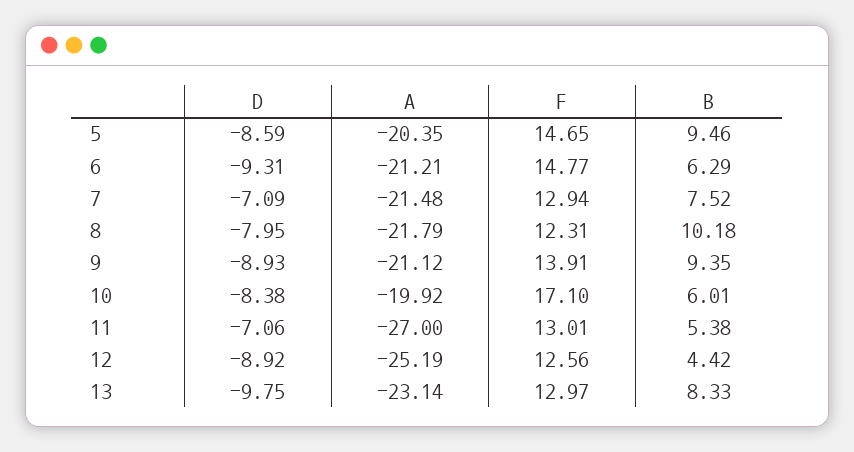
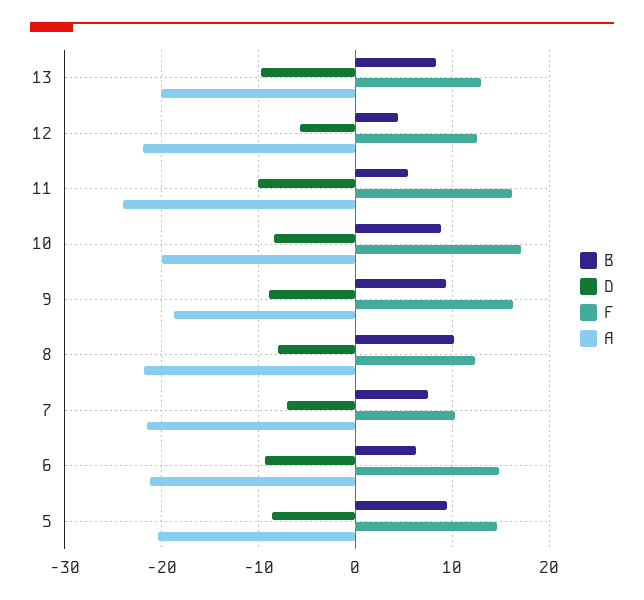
F, 7: 12.94 -> 10
A, 9: -21.12 -> -19
F, 9: 13.91 -> 16
B, 10: 6.01 -> 9
D, 11: -7.06 -> -10
A, 11: -27 -> -24
F, 11: 13.01 -> 16
D, 12: -8.92 -> -6
A, 12: -25.19 -> -22
A, 13: -23.14 -> -20

